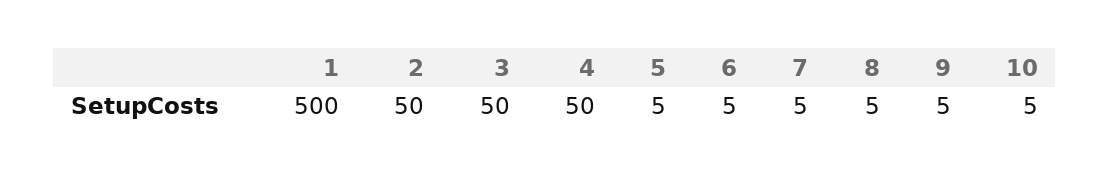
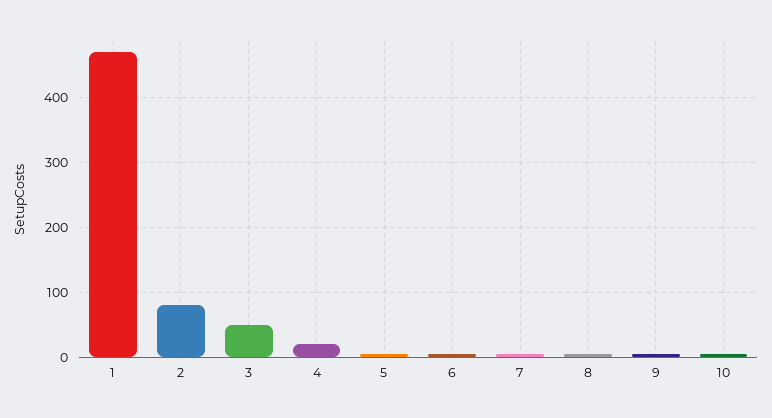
1: 500 -> 470
2: 50 -> 80
4: 50 -> 20

